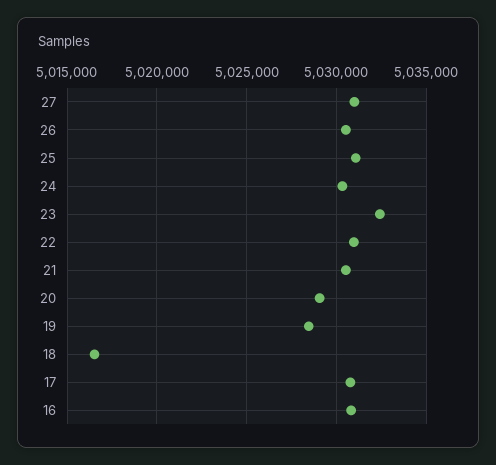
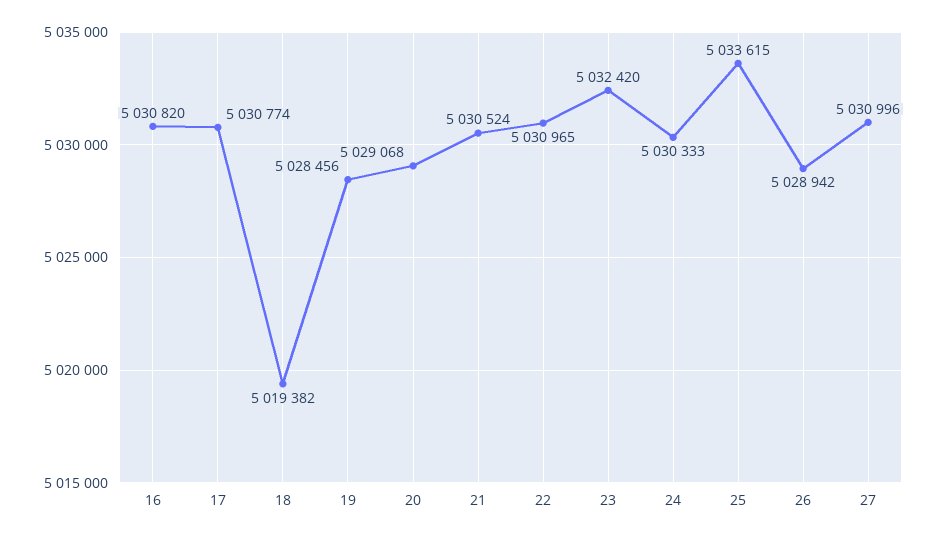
26: 5030500 -> 5028942
25: 5031000 -> 5033615
18: 5016500 -> 5019382

